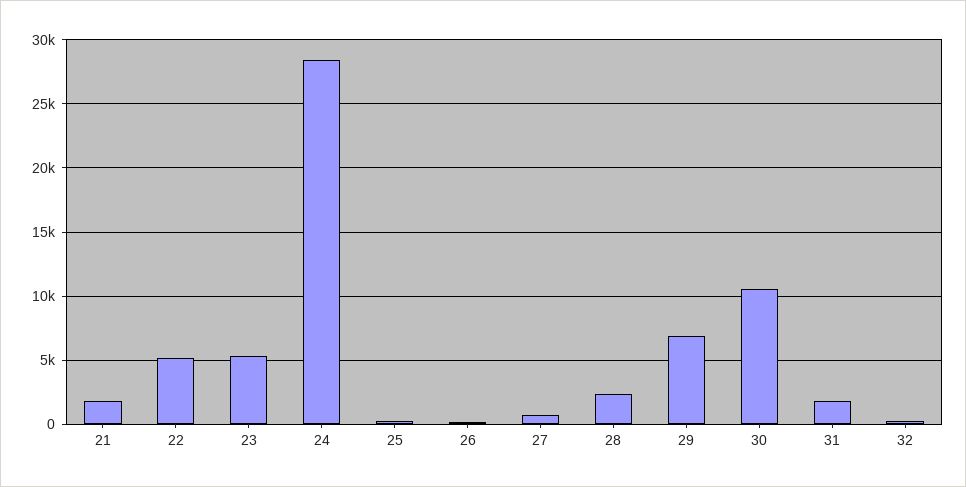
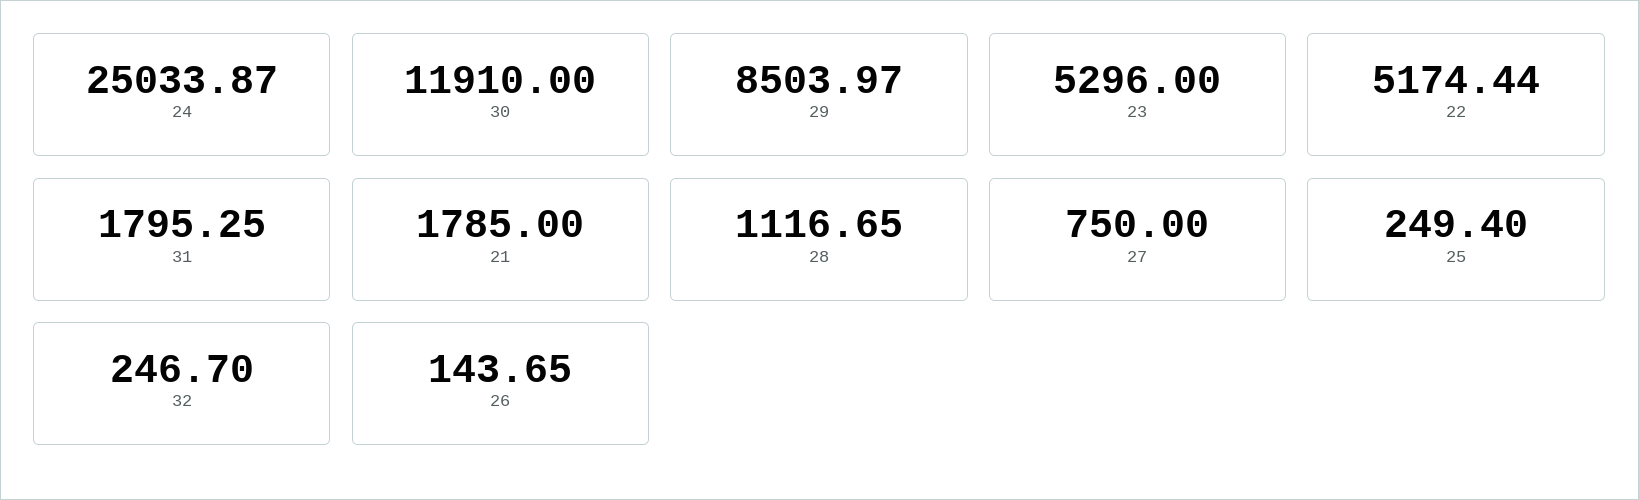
24: 28500 -> 25033.87
28: 2500 -> 1116.65
29: 7000 -> 8503.97
30: 10500 -> 11910

